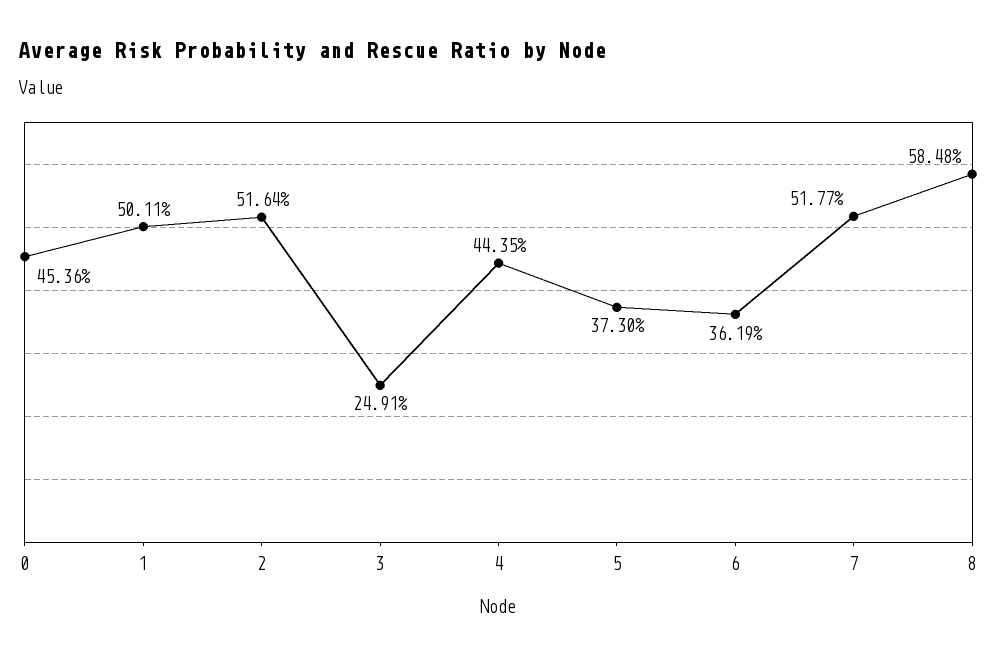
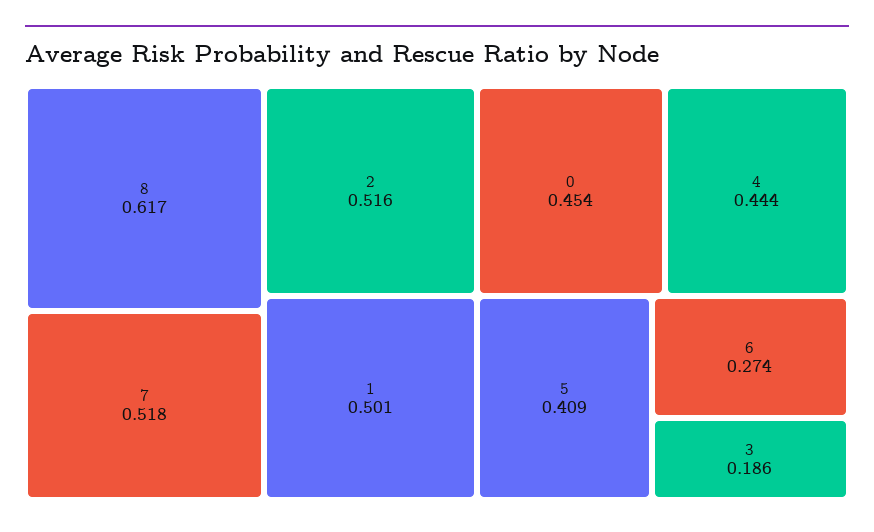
3: 0.2491 -> 0.186
5: 0.373 -> 0.409
6: 0.3619 -> 0.274
8: 0.5848 -> 0.617

